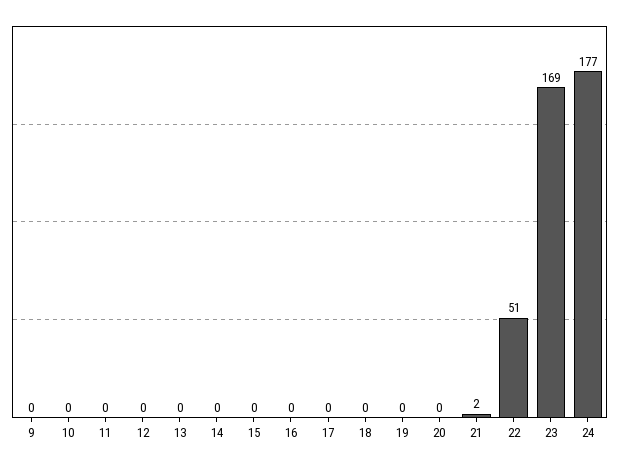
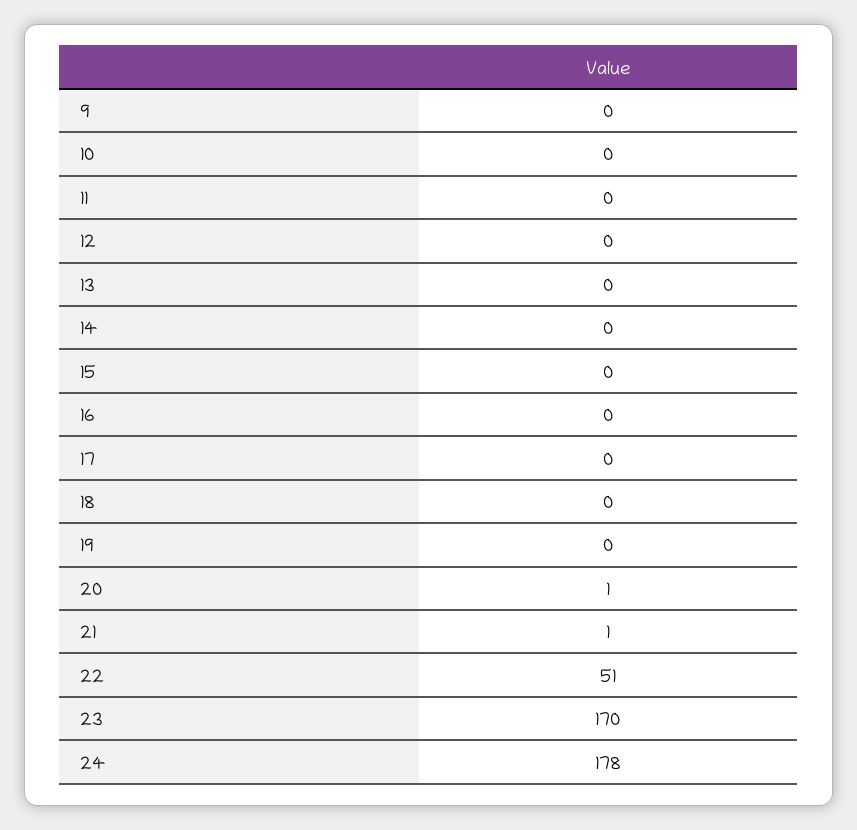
20: 0 -> 1
21: 2 -> 1
23: 169 -> 170
24: 177 -> 178

